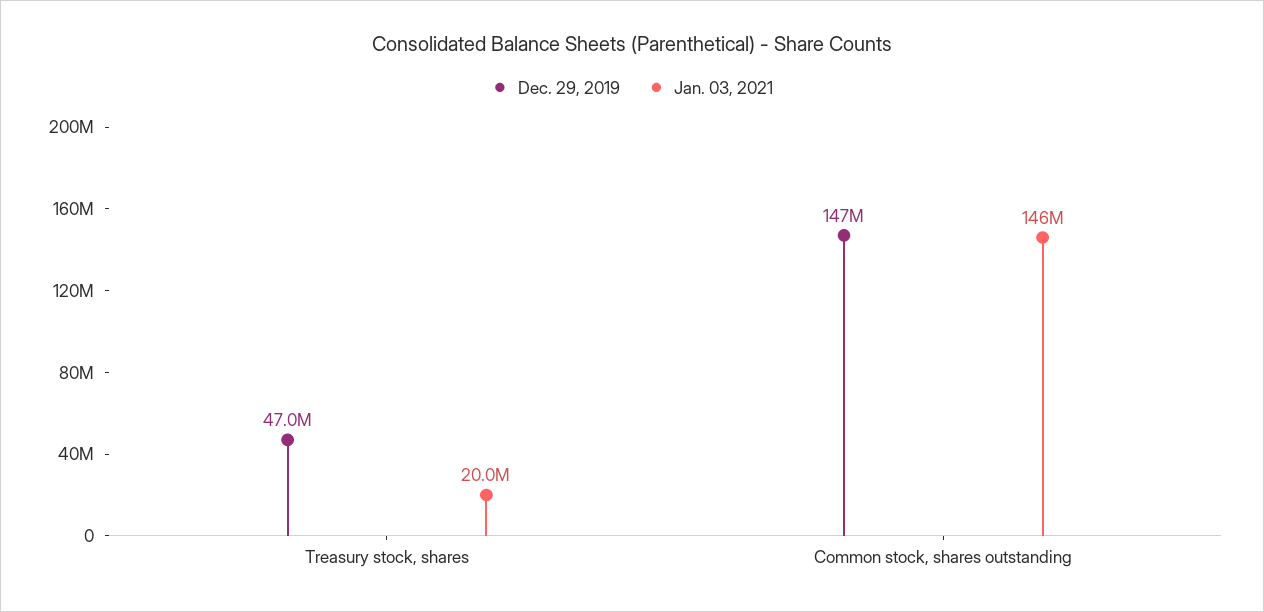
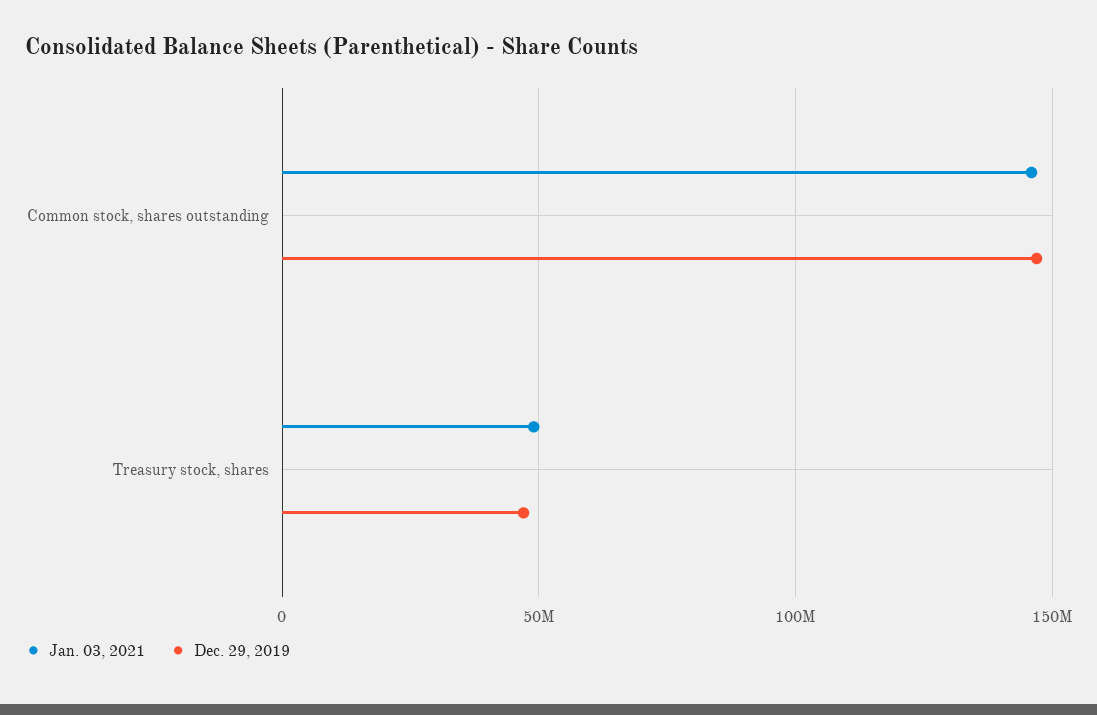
Jan. 03, 2021, Treasury stock, shares: 20000000 -> 50000000

